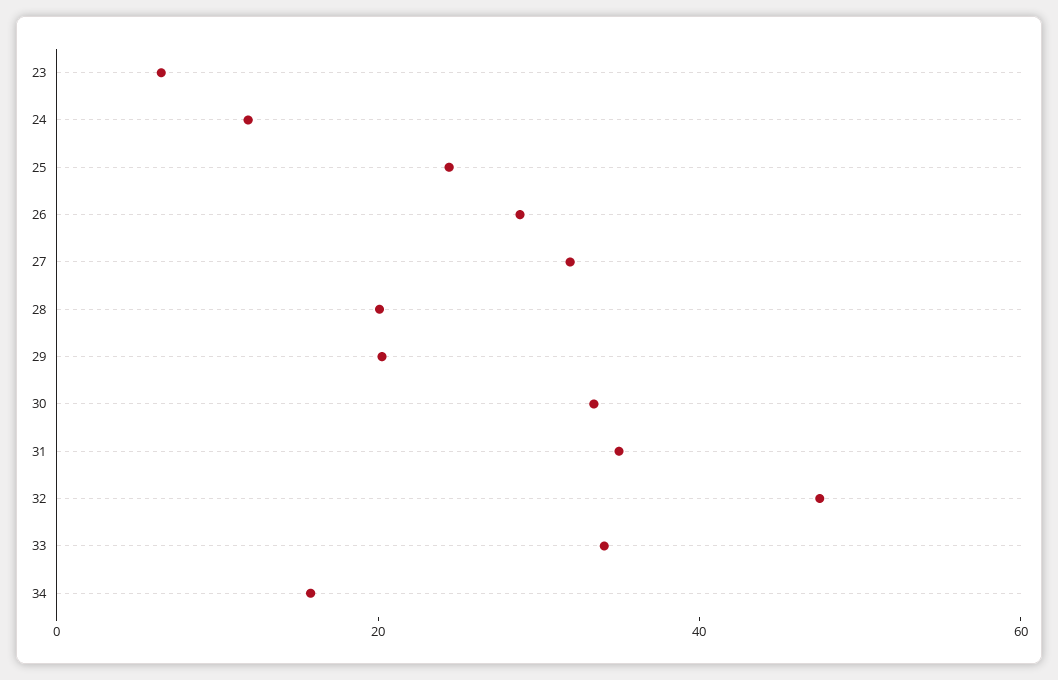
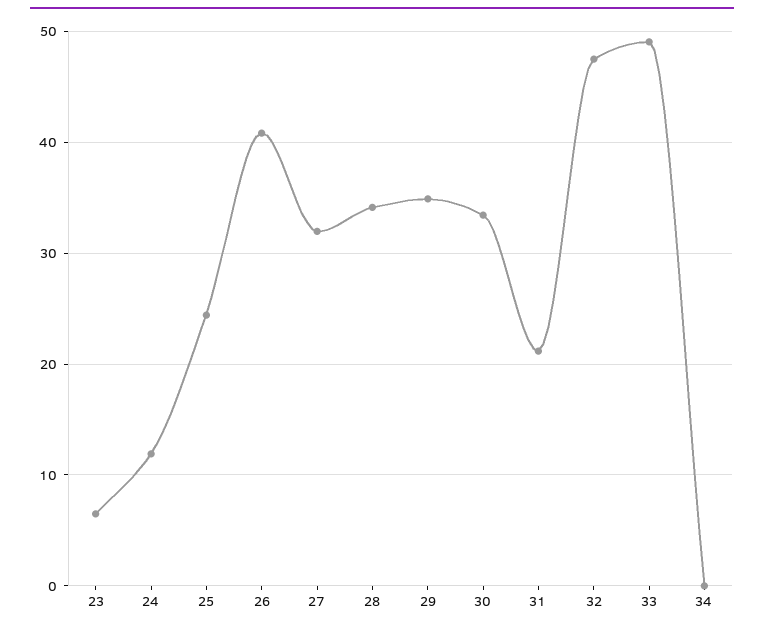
26: 30 -> 41
28: 20 -> 34
29: 20 -> 35
31: 35 -> 21
33: 35 -> 49
34: 15 -> 0

